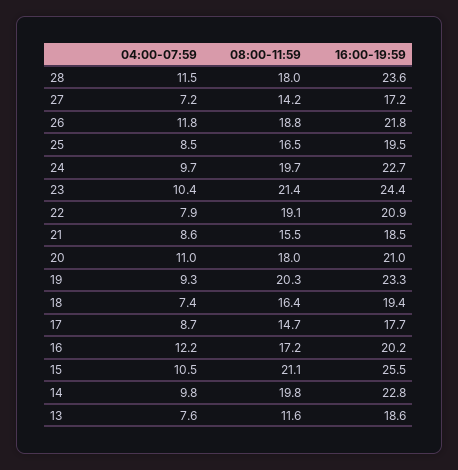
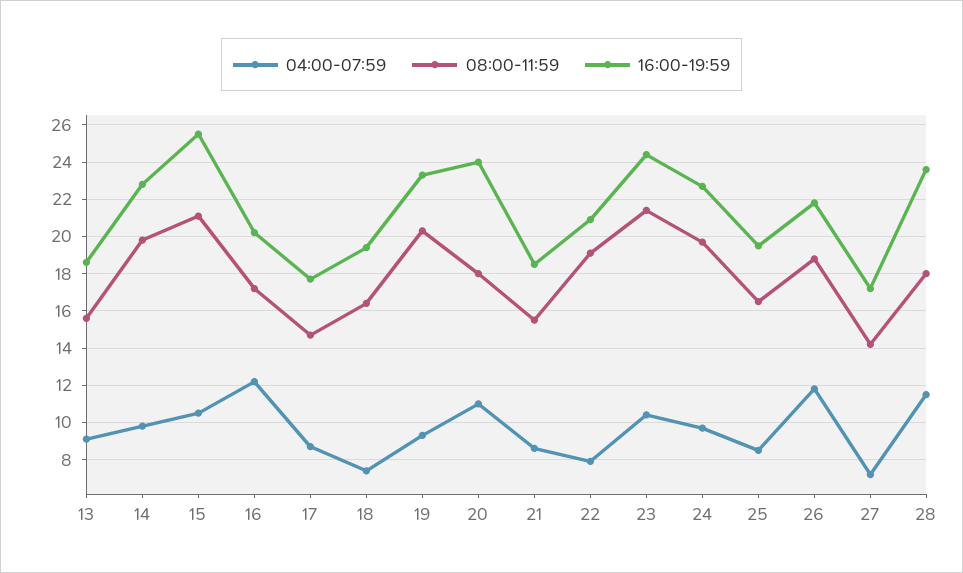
16:00-19:59, 20: 21 -> 24
04:00-07:59, 13: 7.6 -> 9
08:00-11:59, 13: 11.6 -> 15.5

